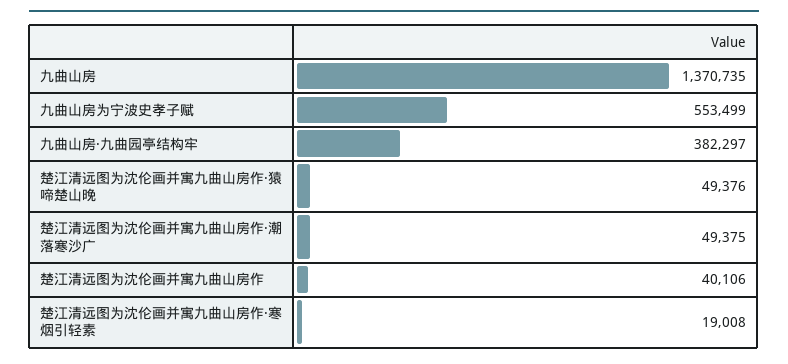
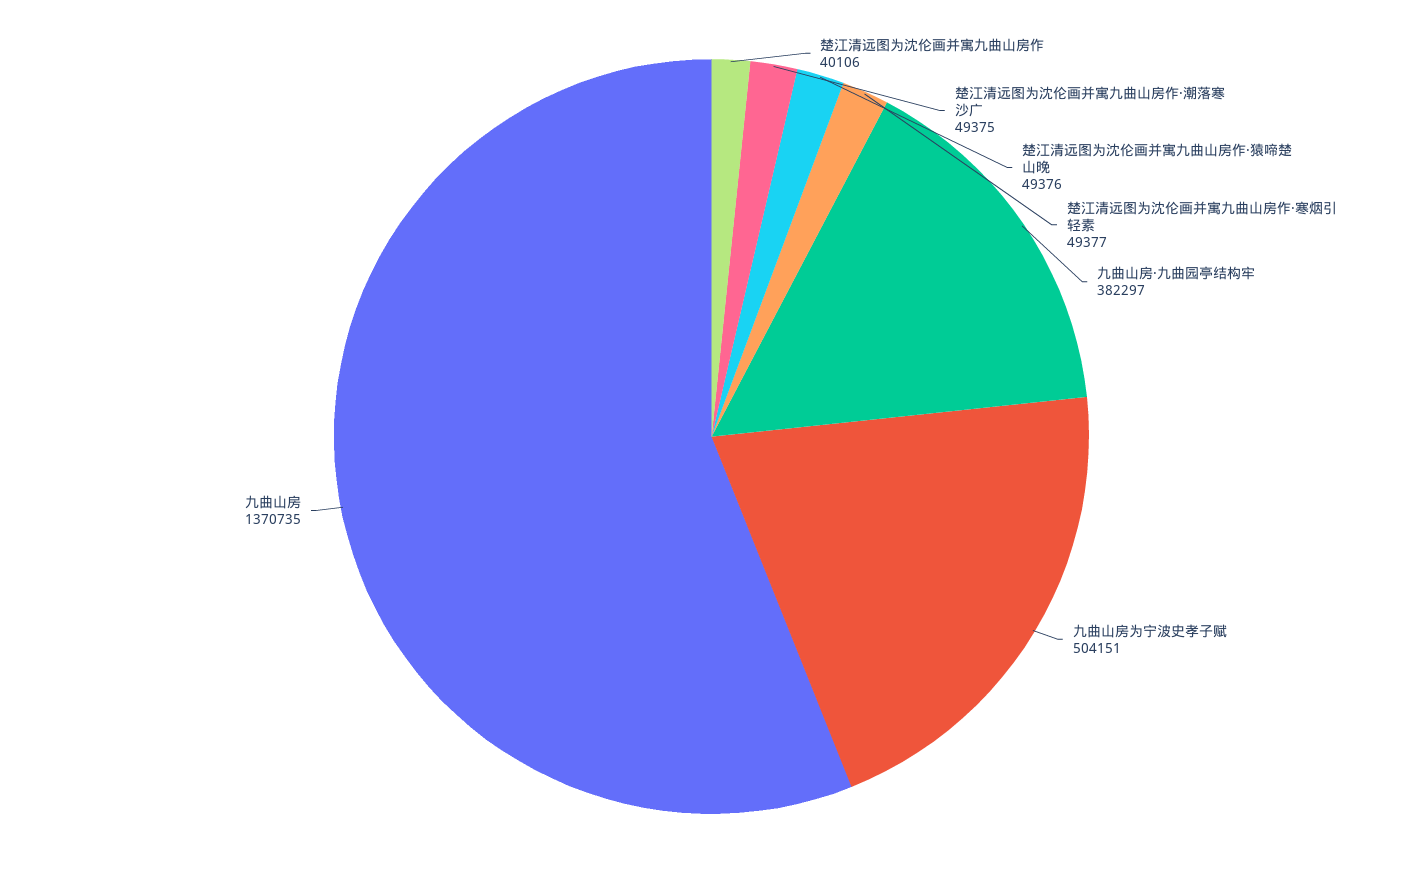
九曲山房为宁波史孝子赋: 553499 -> 504151
楚江清远图为沈伦画并寓九曲山房作·寒烟引轻素: 19008 -> 49377

